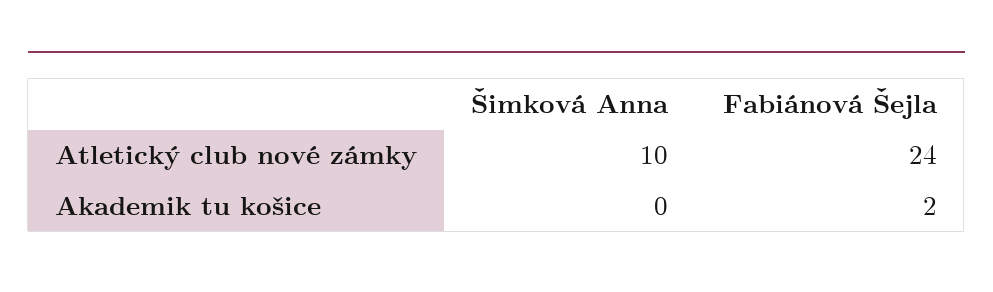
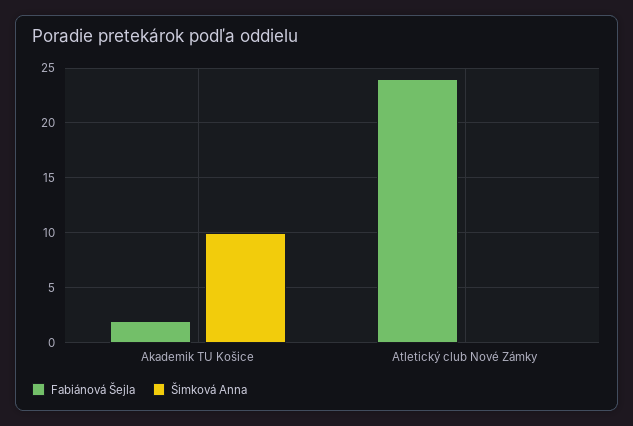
Šimková Anna, Atletický club nové zámky: 10 -> 0
Šimková Anna, Akademik tu košice: 0 -> 10

